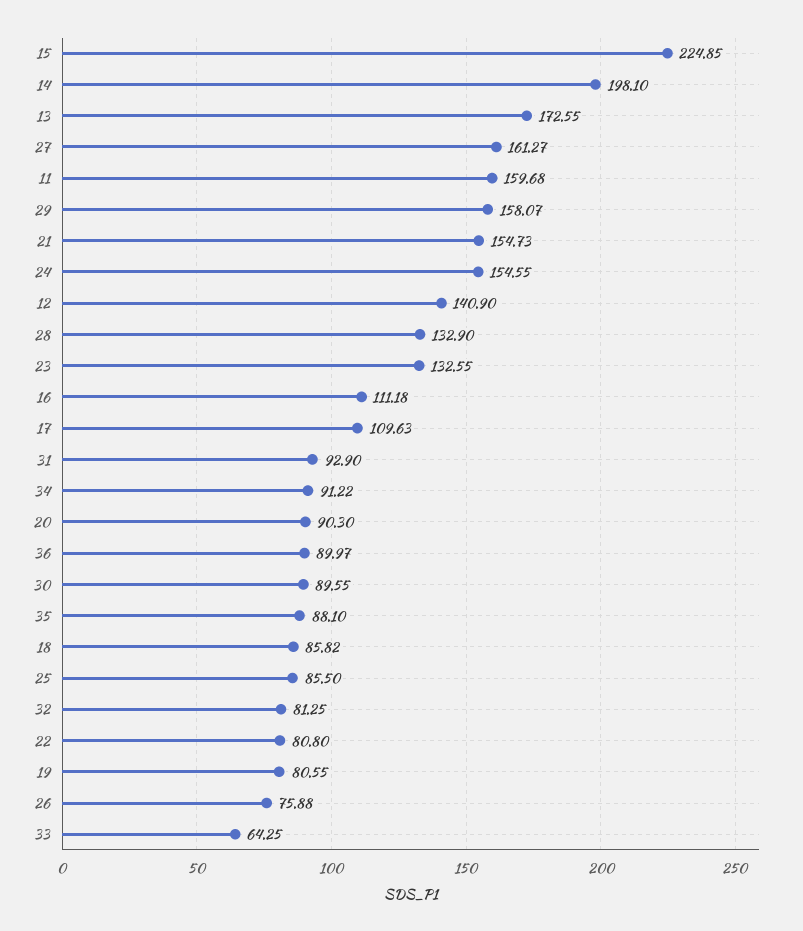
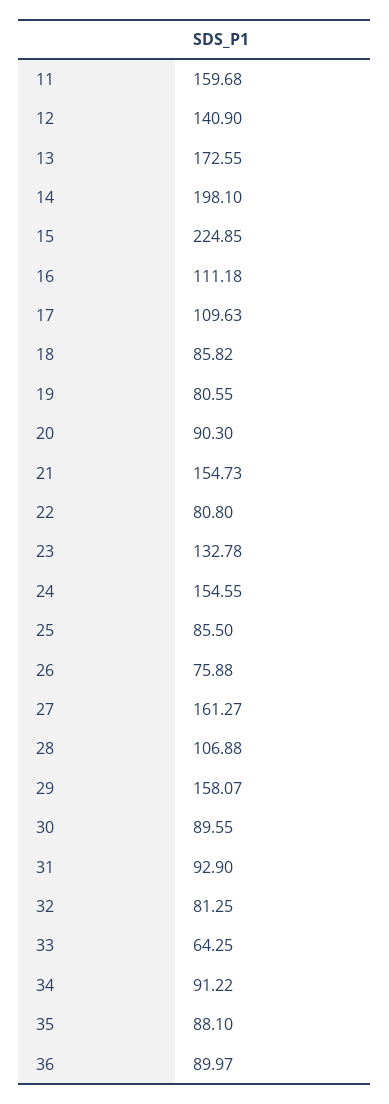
28: 132.9 -> 106.88
23: 132.55 -> 132.78

